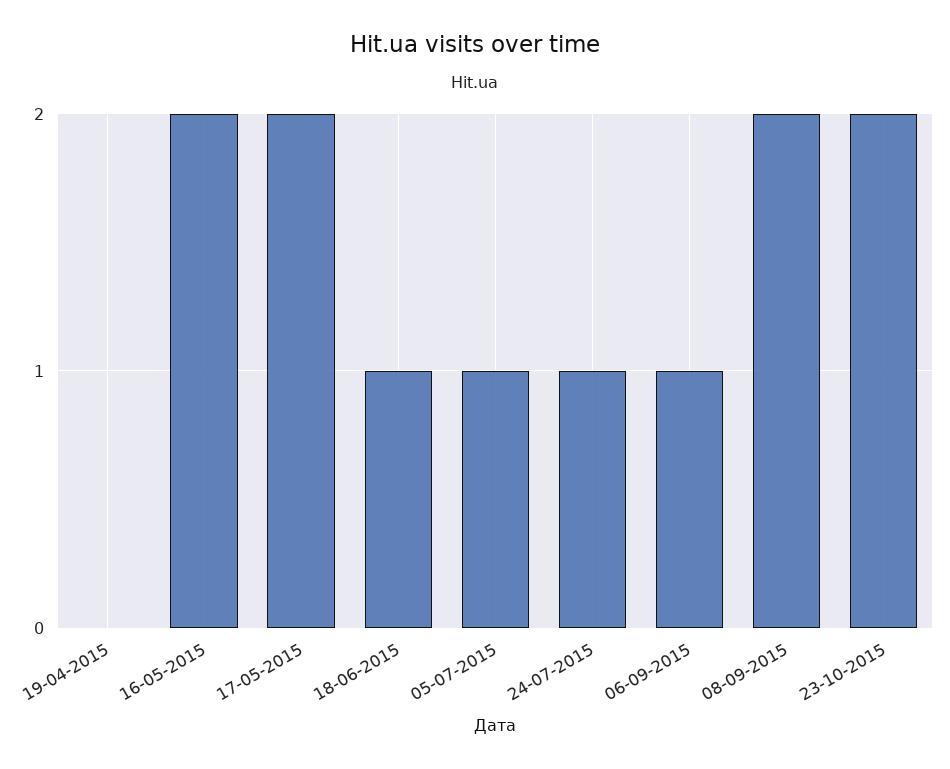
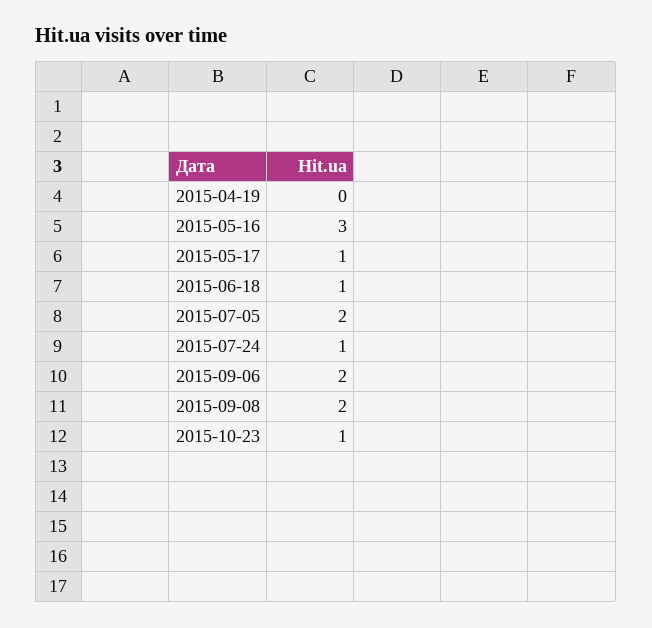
16-05-2015: 2 -> 3
17-05-2015: 2 -> 1
05-07-2015: 1 -> 2
06-09-2015: 1 -> 2
23-10-2015: 2 -> 1

